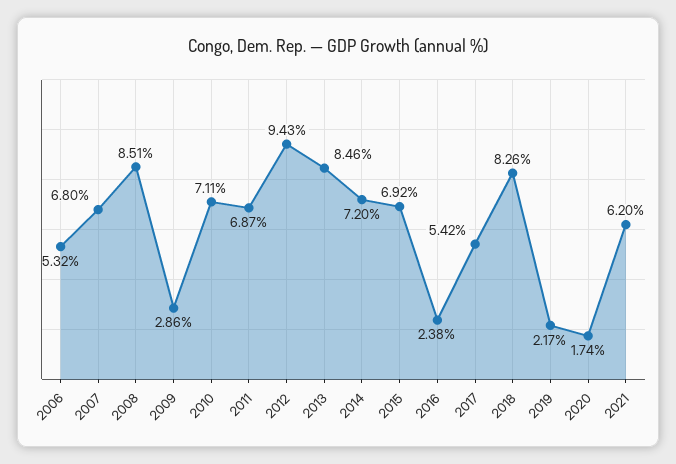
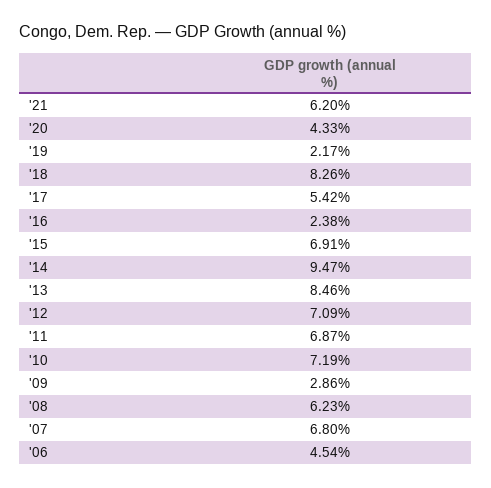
2006: 5.32 -> 4.54
2008: 8.51 -> 6.23
2010: 7.11 -> 7.19
2012: 9.43 -> 7.09
2014: 7.2 -> 9.47
2015: 6.92 -> 6.91
2020: 1.74 -> 4.33

